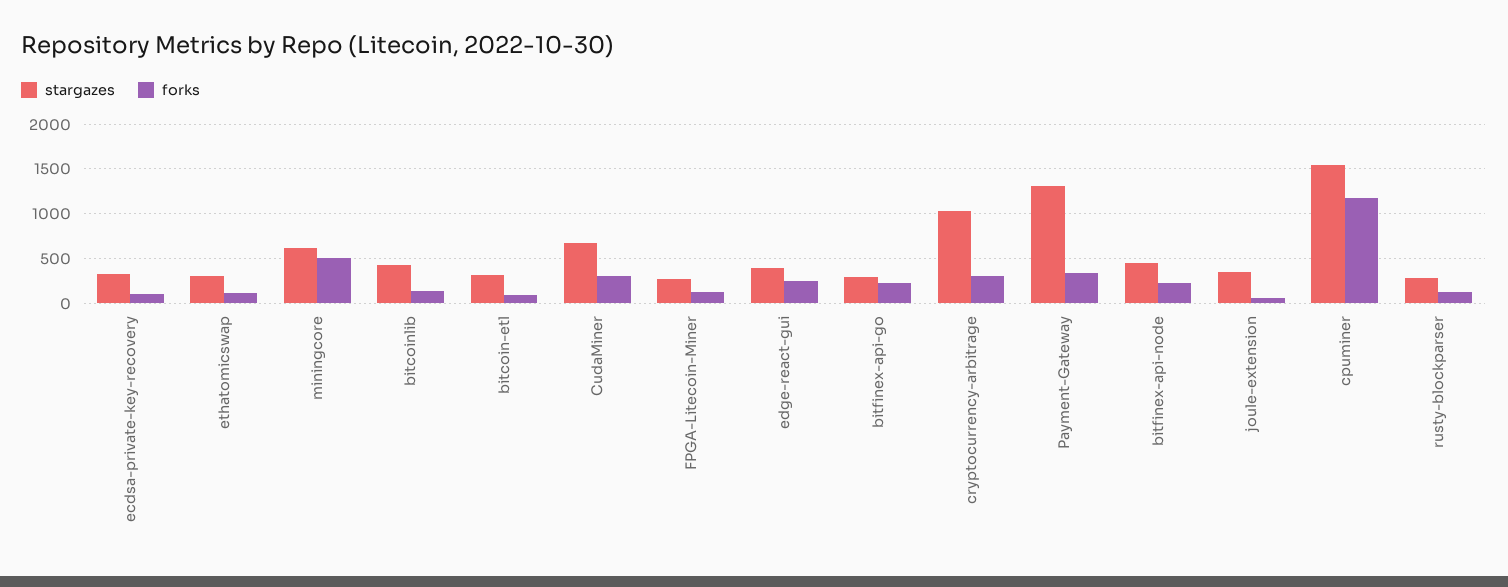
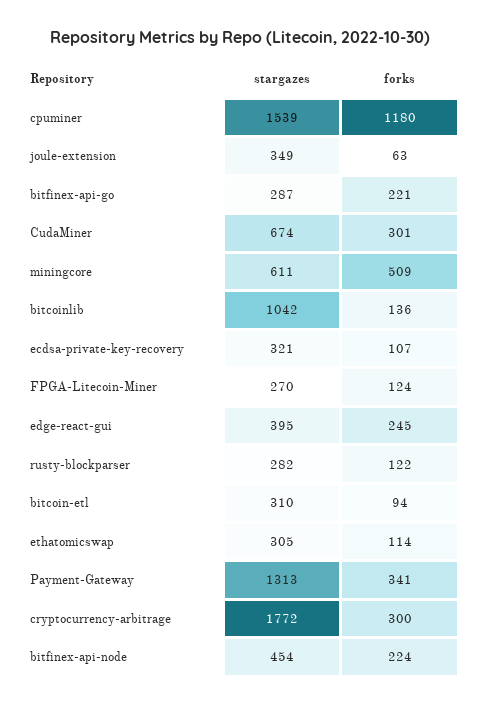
stargazes, bitcoinlib: 400 -> 1042
stargazes, cryptocurrency-arbitrage: 1000 -> 1772

